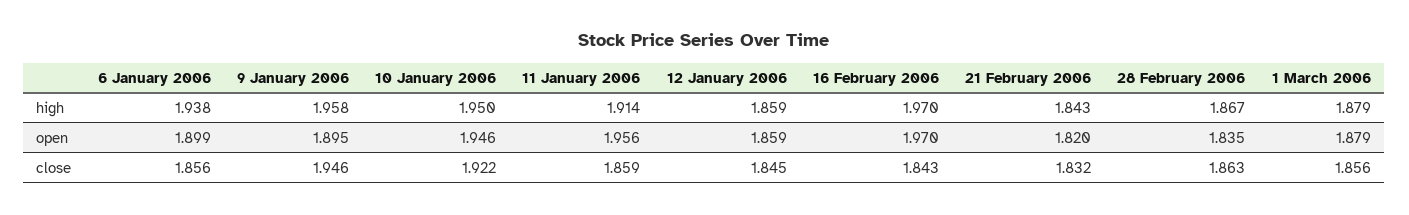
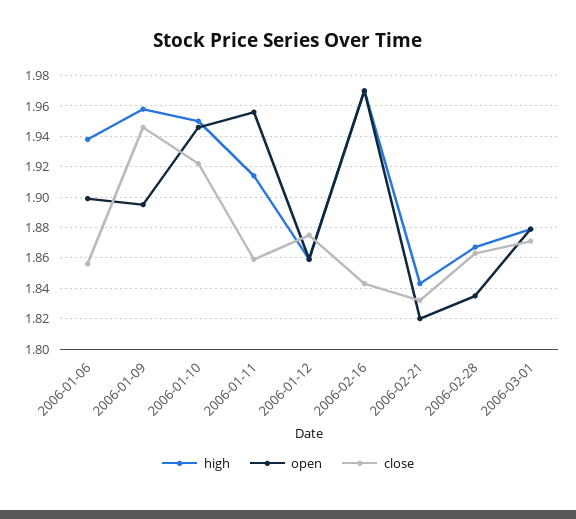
close, 12 January 2006: 1.845 -> 1.875
close, 1 March 2006: 1.856 -> 1.87

